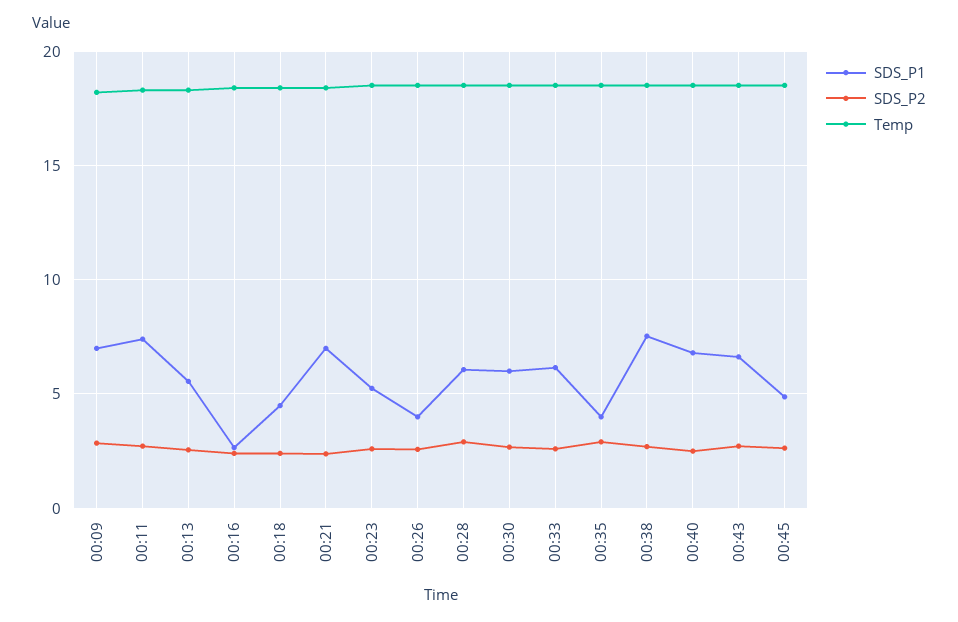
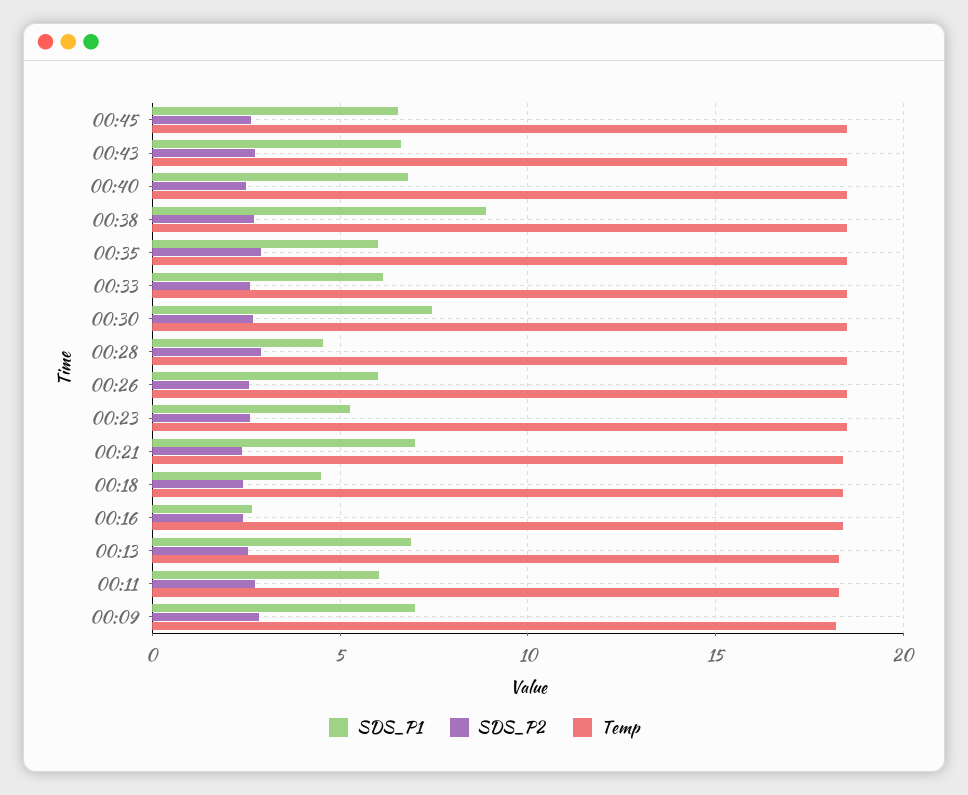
SDS_P1, 00:11: 7.5 -> 6
SDS_P1, 00:13: 5.5 -> 7
SDS_P1, 00:26: 4 -> 6
SDS_P1, 00:28: 6 -> 4.5
SDS_P1, 00:30: 6 -> 7.5
SDS_P1, 00:35: 4 -> 6
SDS_P1, 00:38: 7.5 -> 9
SDS_P1, 00:45: 5 -> 6.5

